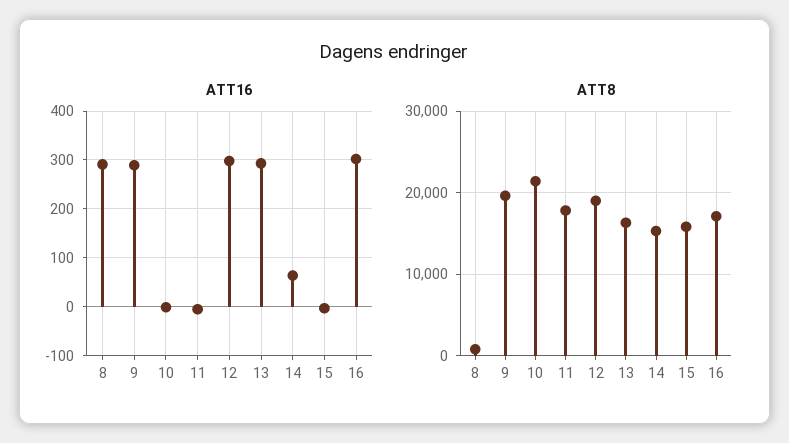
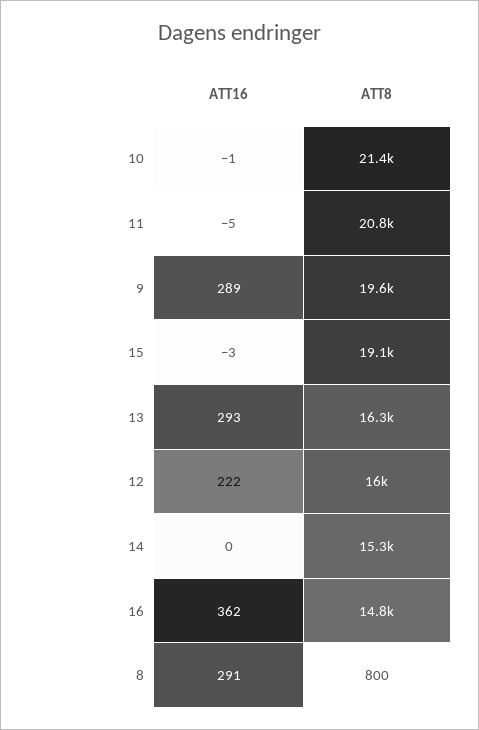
ATT16, 12: 300 -> 222
ATT16, 14: 60 -> 0
ATT16, 16: 300 -> 362
ATT8, 11: 18000 -> 20800
ATT8, 12: 19000 -> 16000
ATT8, 15: 16000 -> 19100
ATT8, 16: 17000 -> 14800

